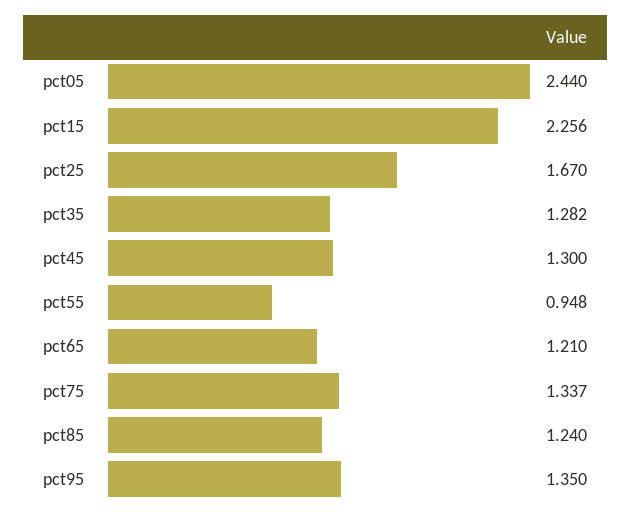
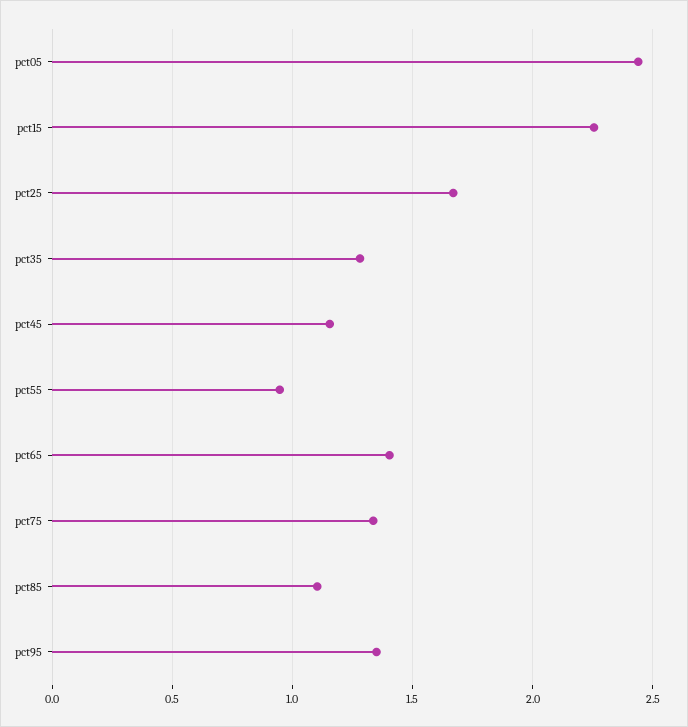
pct45: 1.3 -> 1.15
pct65: 1.21 -> 1.4
pct85: 1.24 -> 1.1

